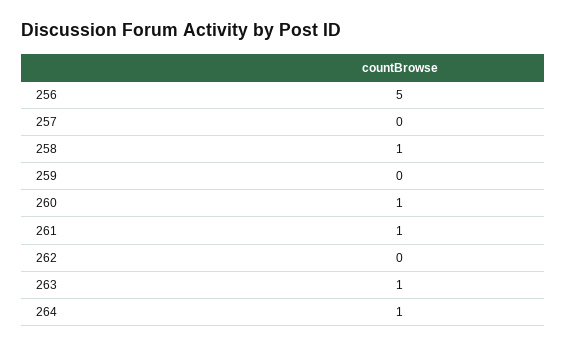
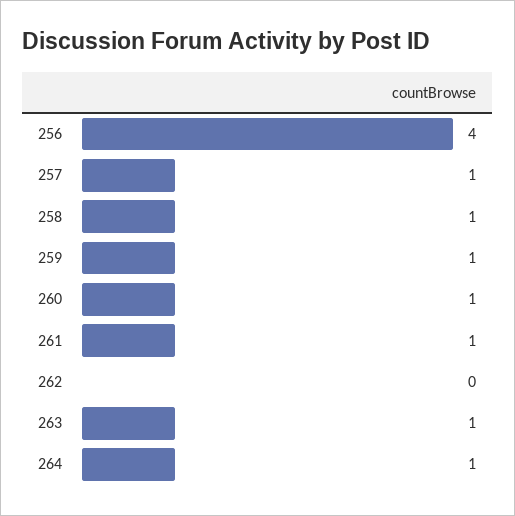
256: 5 -> 4
257: 0 -> 1
259: 0 -> 1

